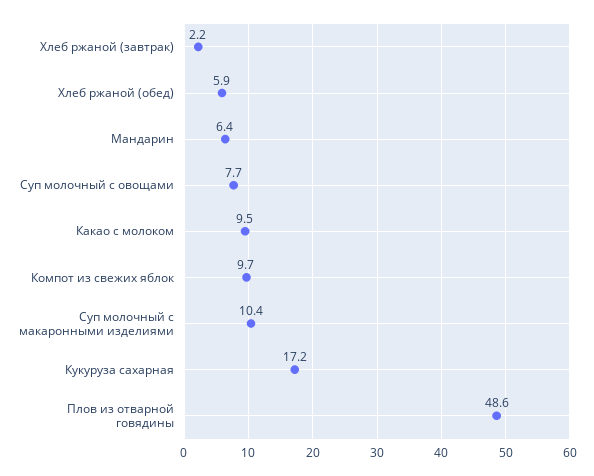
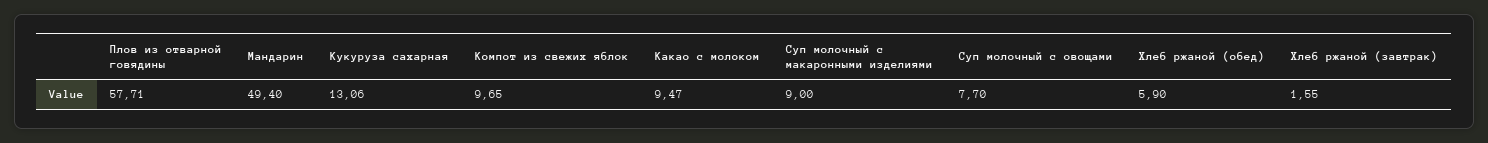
Хлеб ржаной (завтрак): 2.2 -> 1.55
Мандарин: 6.4 -> 49.4
Суп молочный с макаронными изделиями: 10.4 -> 9
Кукуруза сахарная: 17.2 -> 13.06
Плов из отварной говядины: 48.6 -> 57.71

